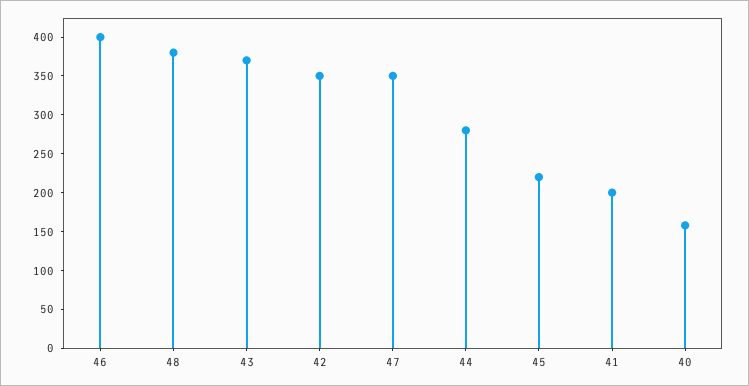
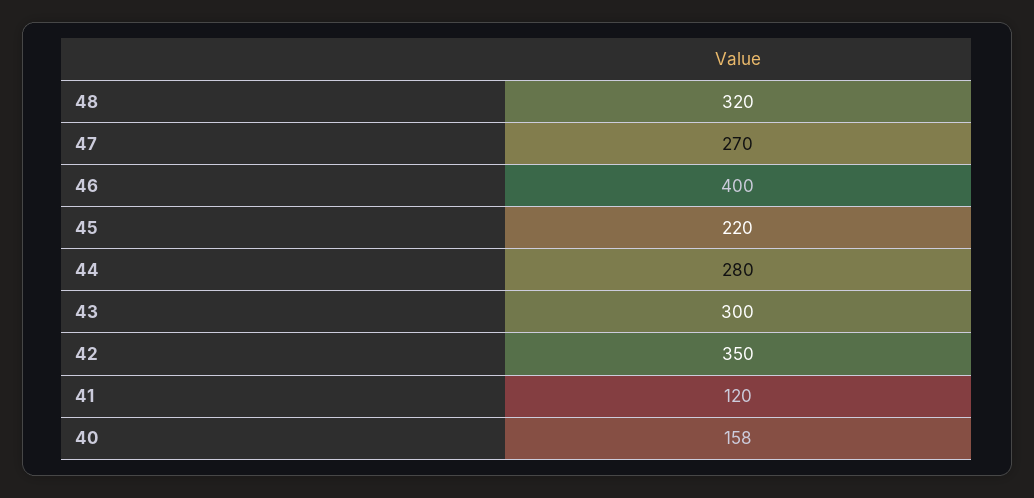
48: 375 -> 320
43: 375 -> 300
47: 350 -> 270
41: 200 -> 120

